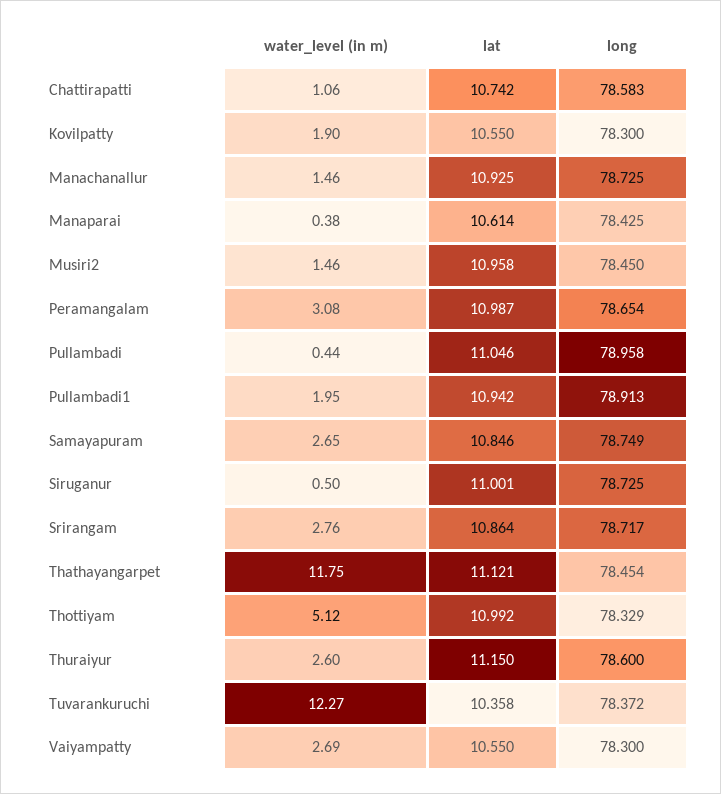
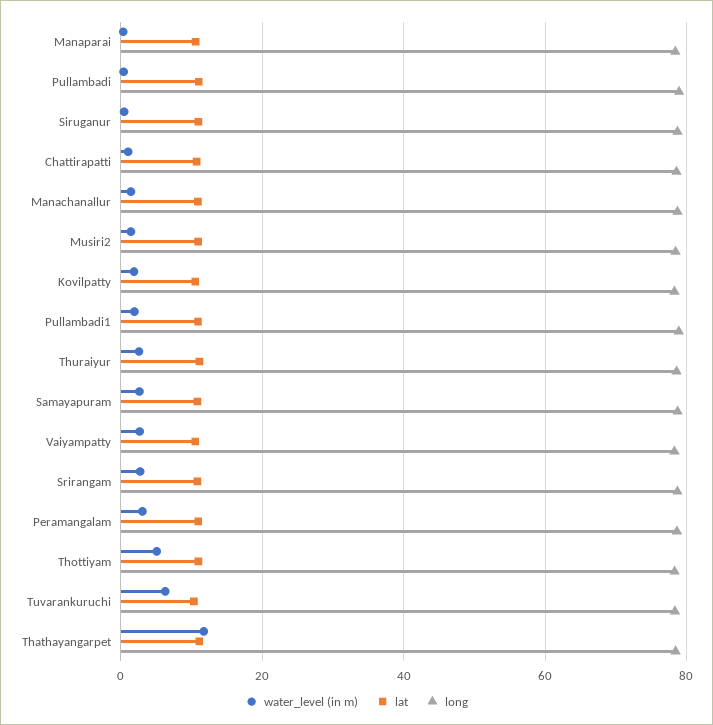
water_level (in m), Tuvarankuruchi: 12.27 -> 6

